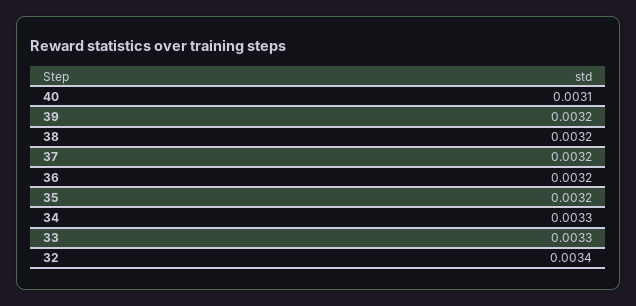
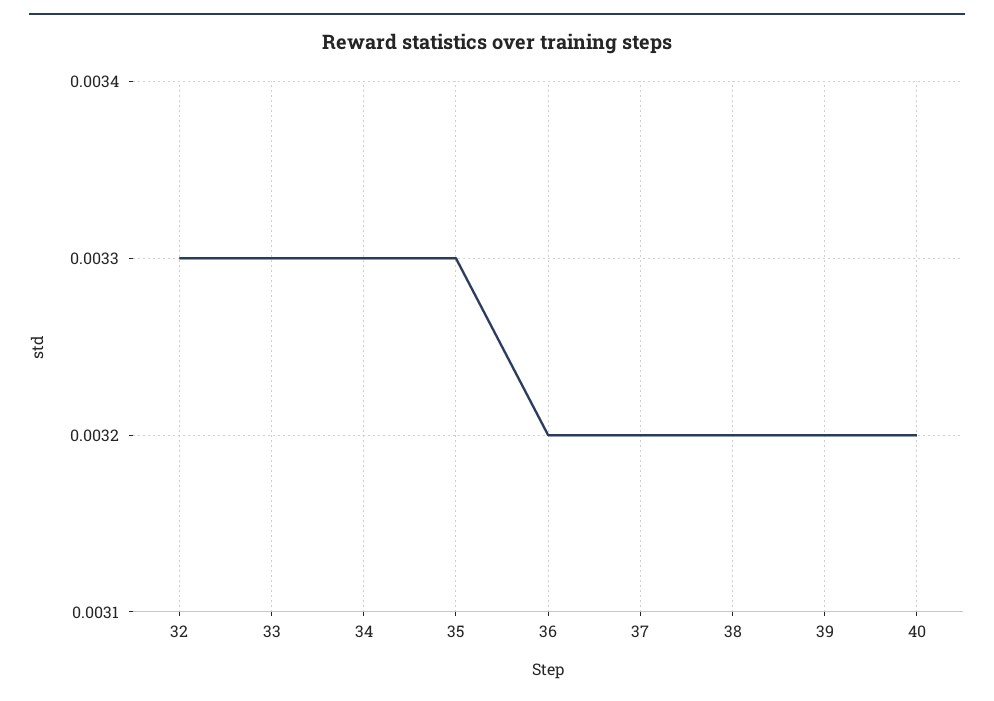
40: 0.0031 -> 0.0032
35: 0.0032 -> 0.0033
32: 0.0034 -> 0.0033

